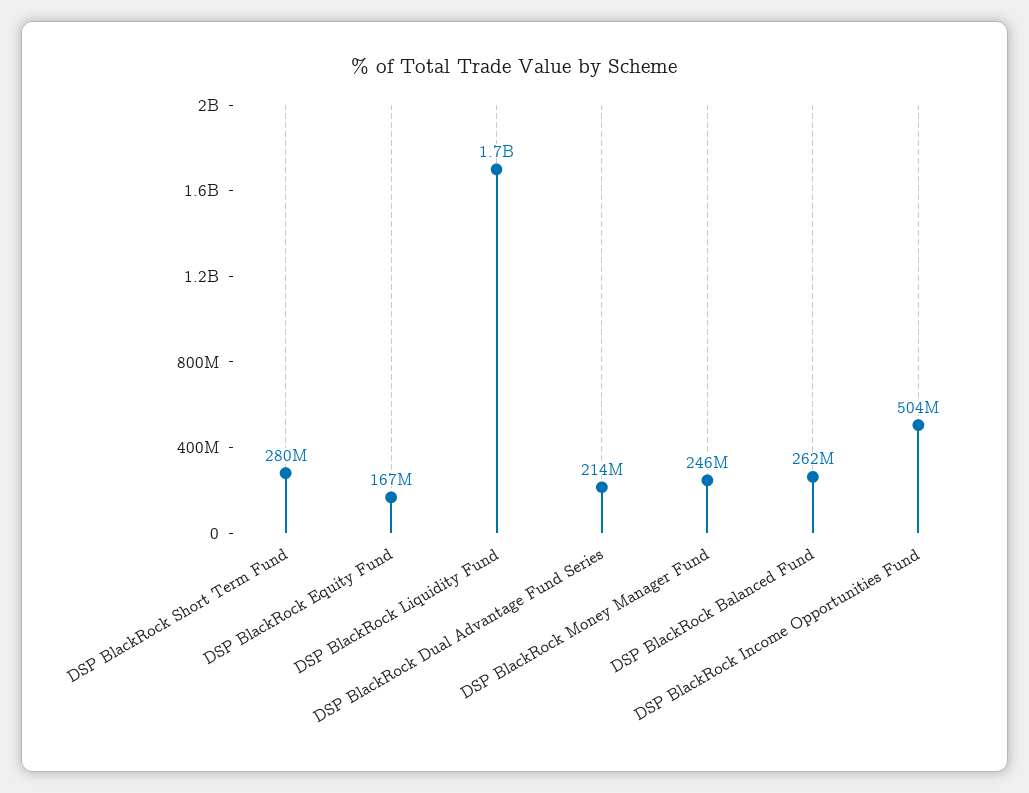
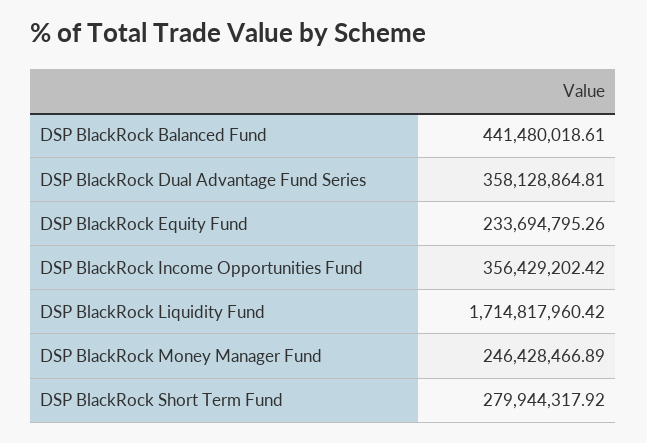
DSP BlackRock Equity Fund: 167000000 -> 233694795.26
DSP BlackRock Dual Advantage Fund Series: 214000000 -> 358128864.81
DSP BlackRock Balanced Fund: 262000000 -> 441480018.61
DSP BlackRock Income Opportunities Fund: 504000000 -> 356429202.42

